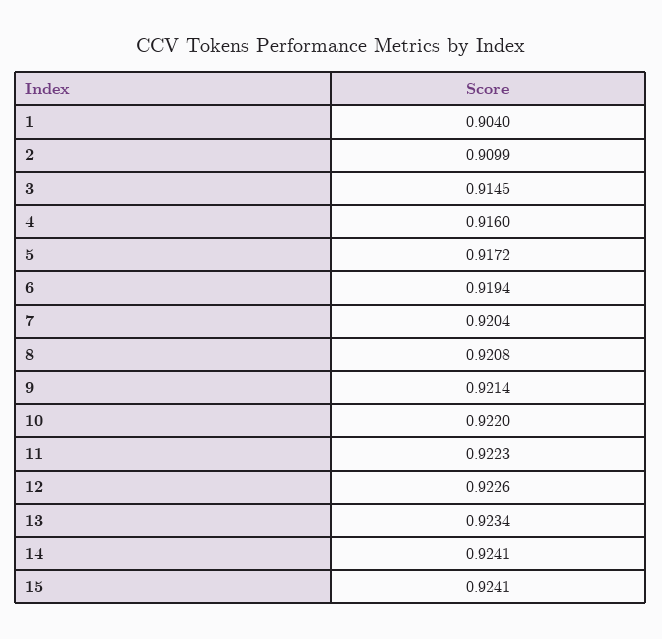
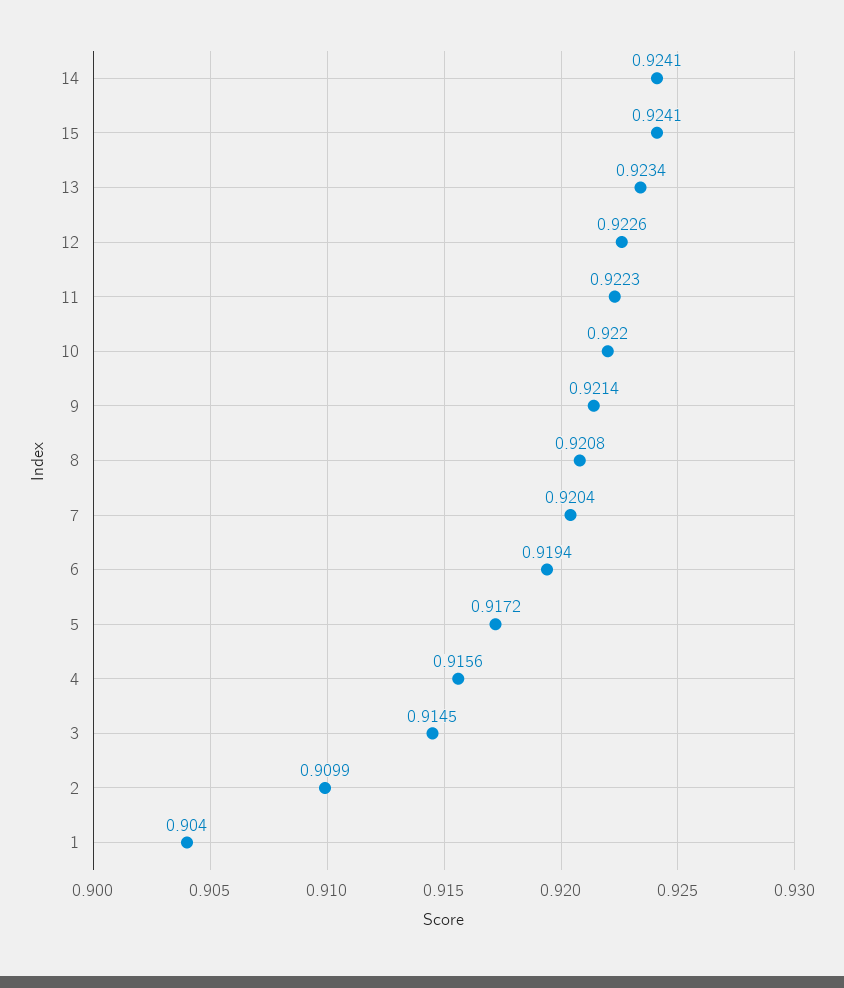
4: 0.916 -> 0.9156

